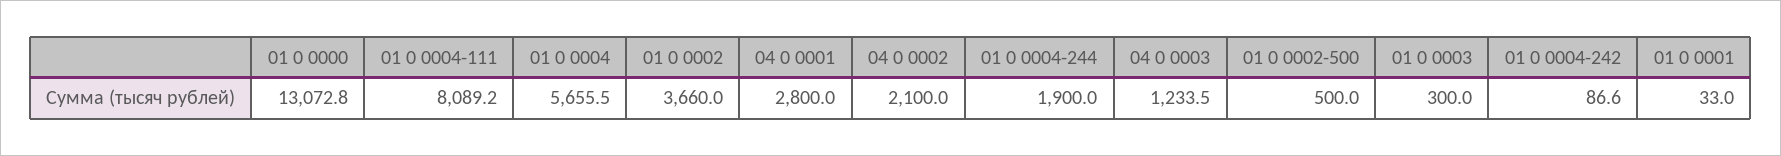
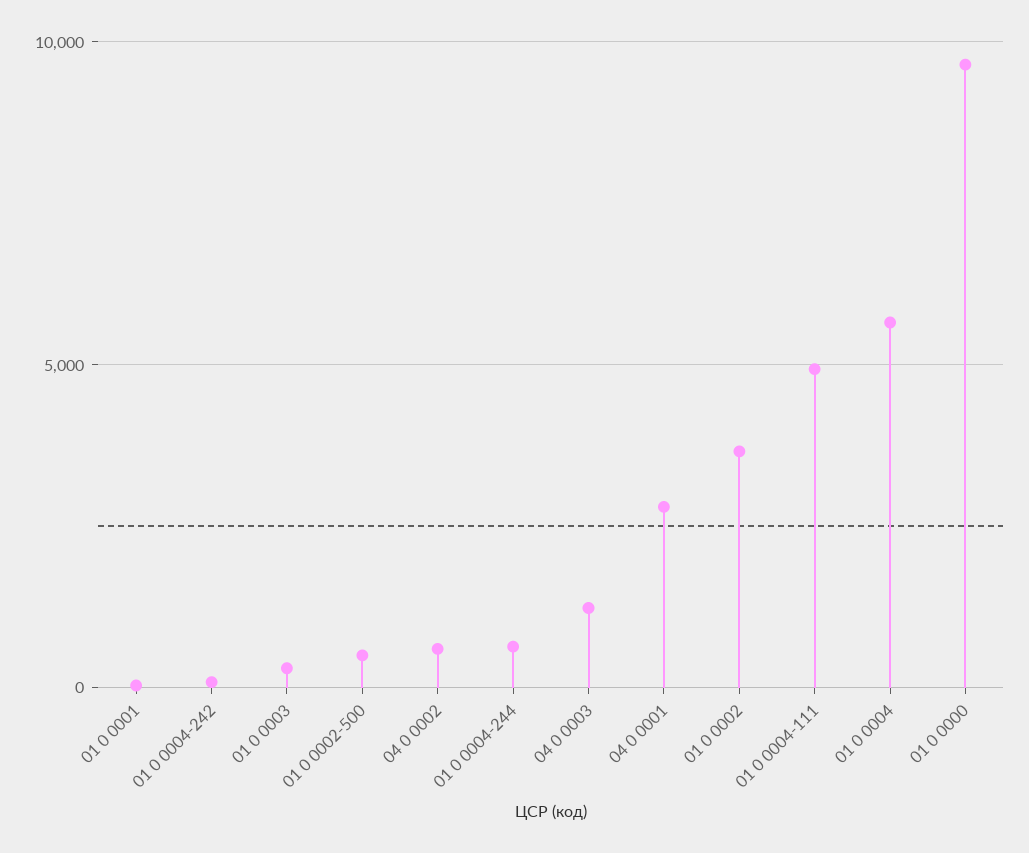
01 0 0000: 13072.8 -> 9500
01 0 0004-111: 8089.2 -> 5000
04 0 0002: 2100 -> 500
01 0 0004-244: 1900 -> 500

